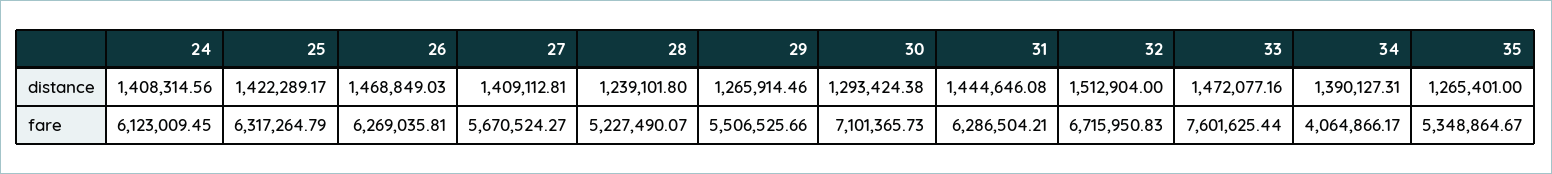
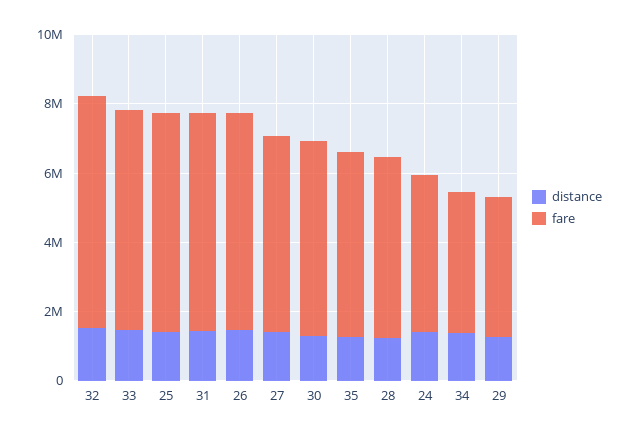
fare, 24: 6123009.45 -> 4500000
fare, 29: 5506525.66 -> 4000000
fare, 30: 7101365.73 -> 5500000
fare, 33: 7601625.44 -> 6500000

